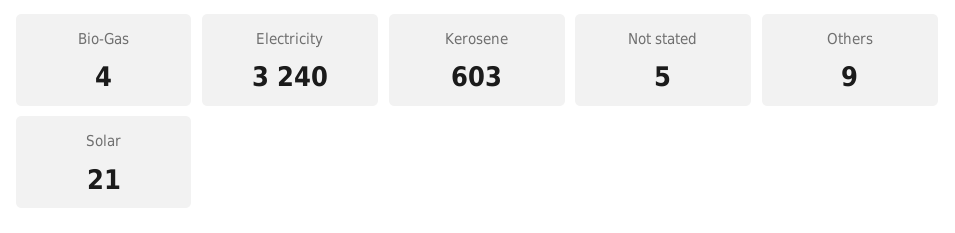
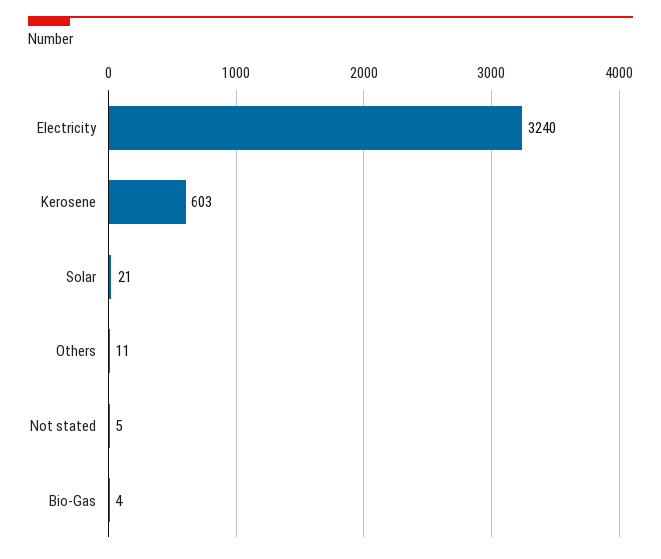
Others: 9 -> 11

